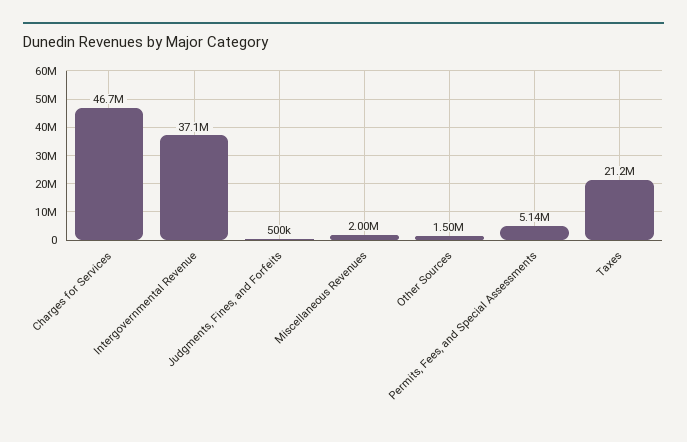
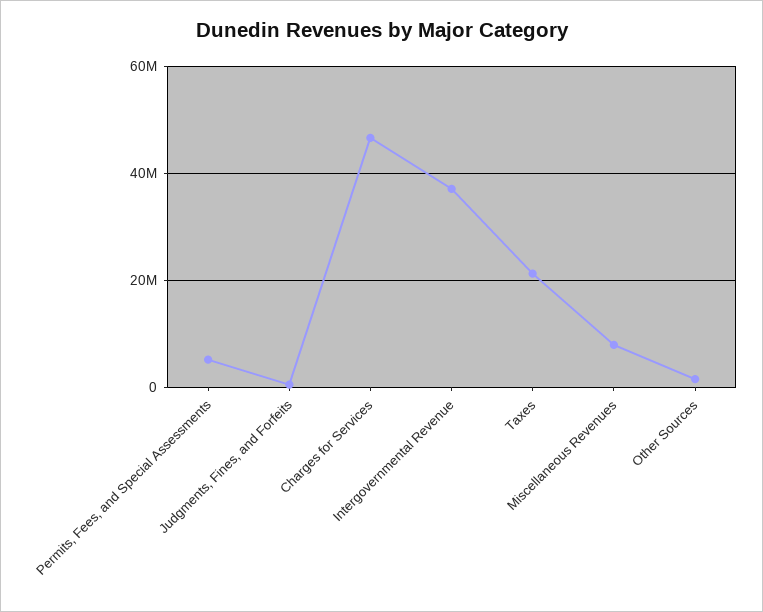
Miscellaneous Revenues: 2000000 -> 8000000

